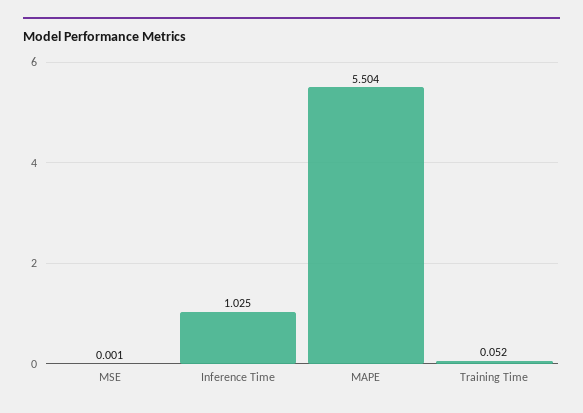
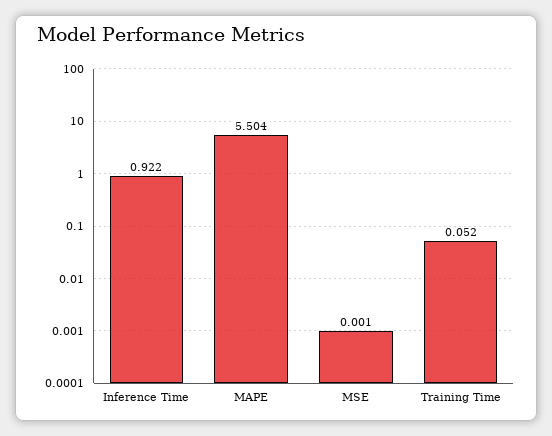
Inference Time: 1.025 -> 0.922

